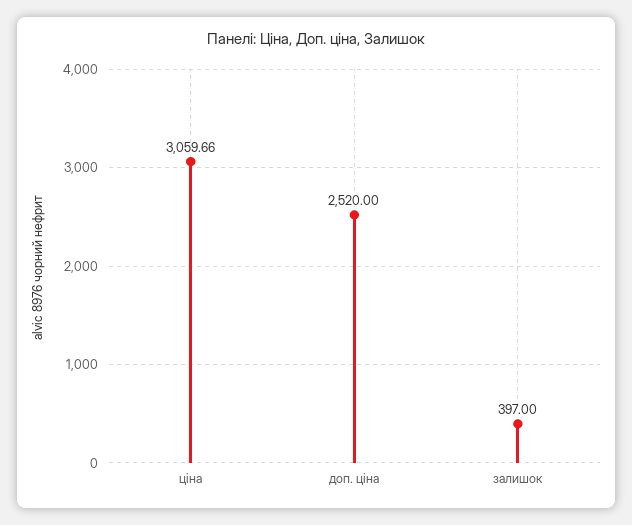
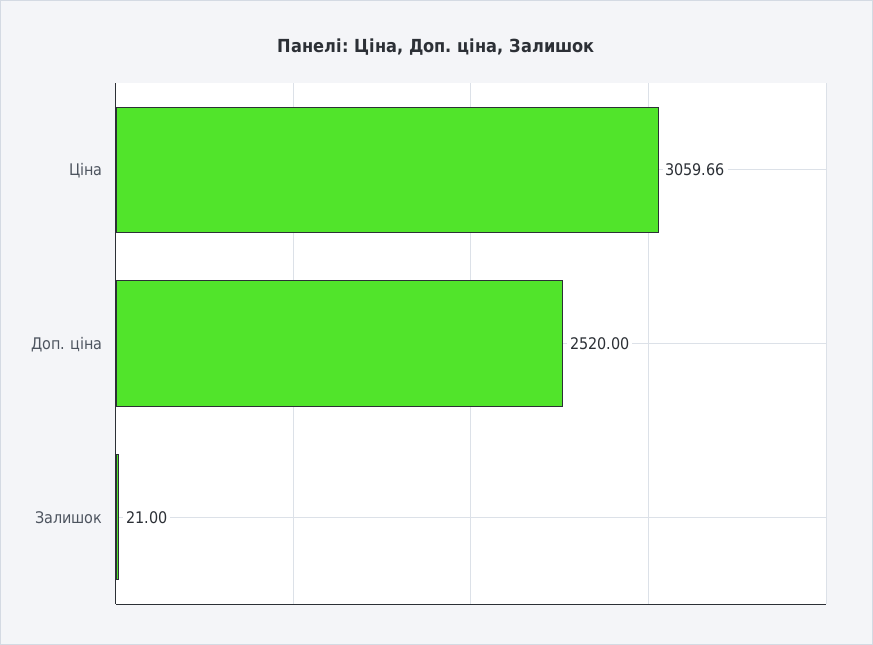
залишок: 397 -> 21

